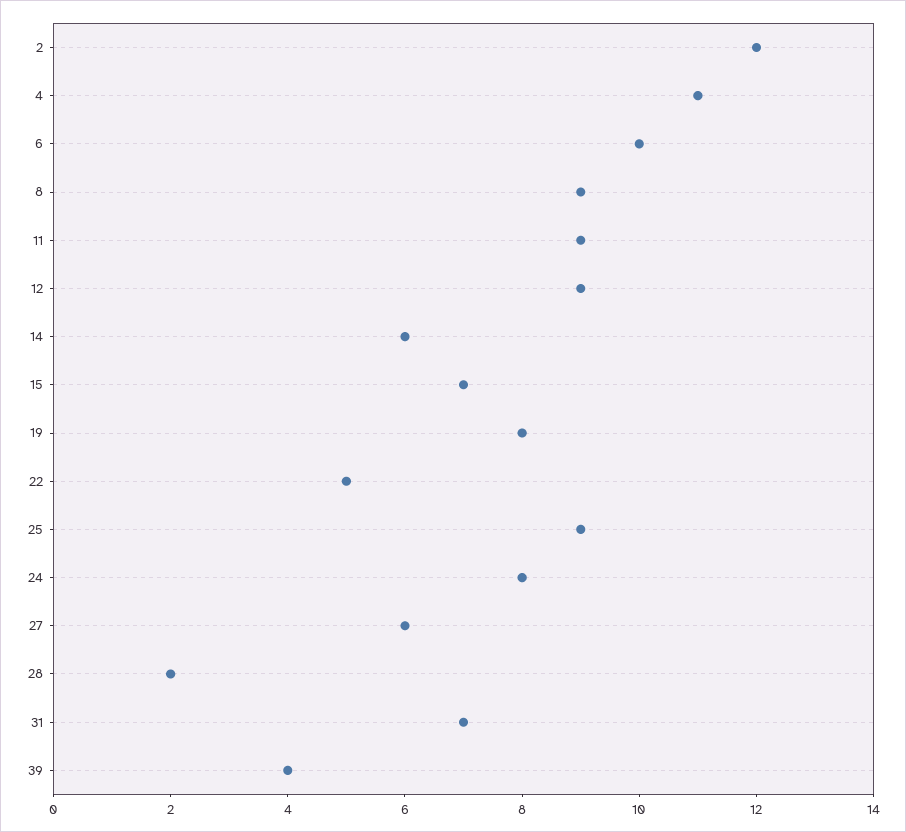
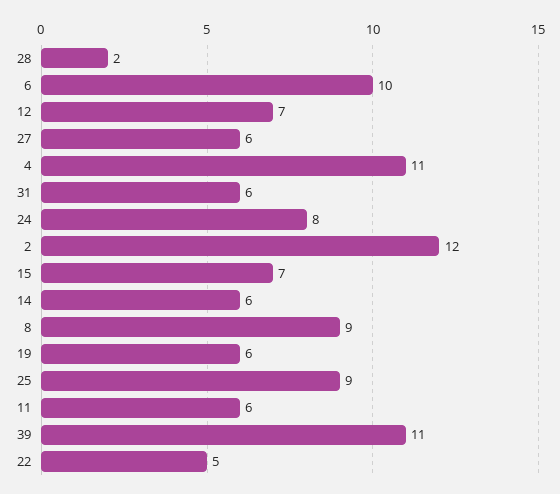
11: 9 -> 6
12: 9 -> 7
19: 8 -> 6
31: 7 -> 6
39: 4 -> 11

